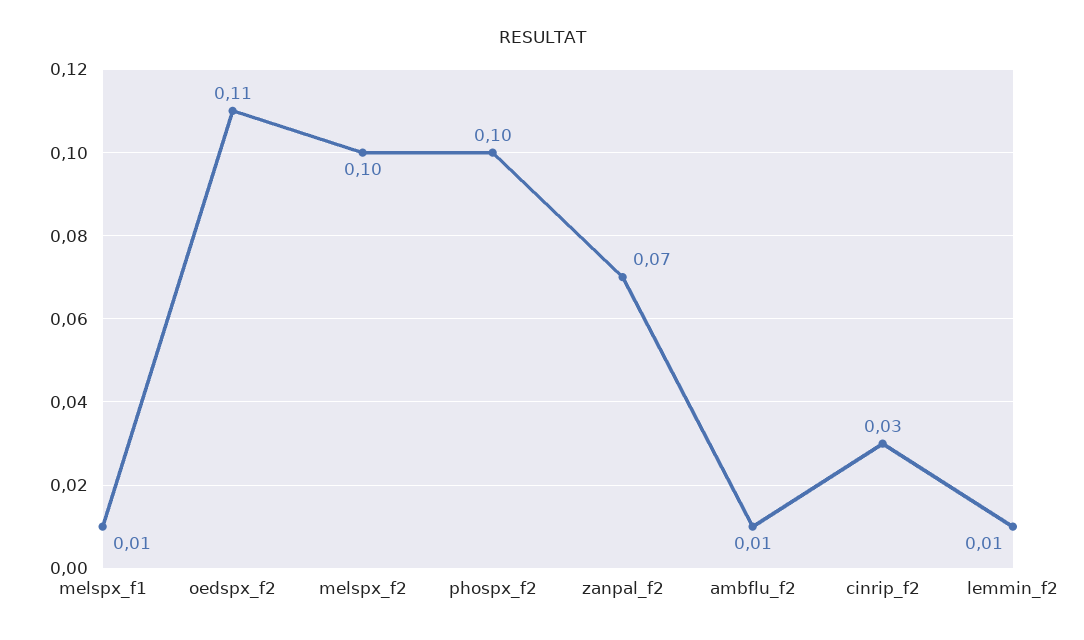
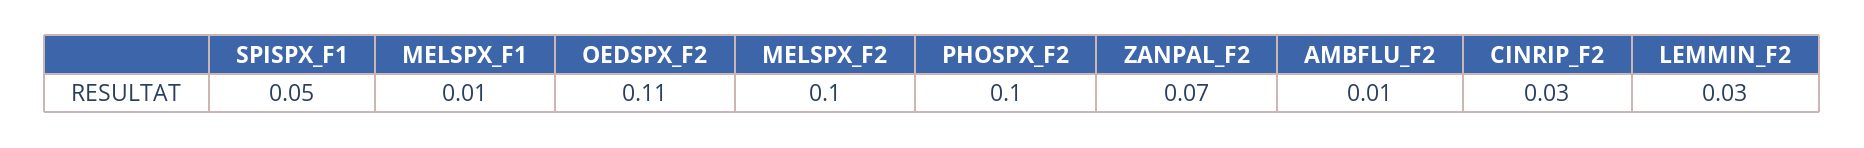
lemmin_f2: 0.01 -> 0.03
SPISPX_F1: none -> 0.05

